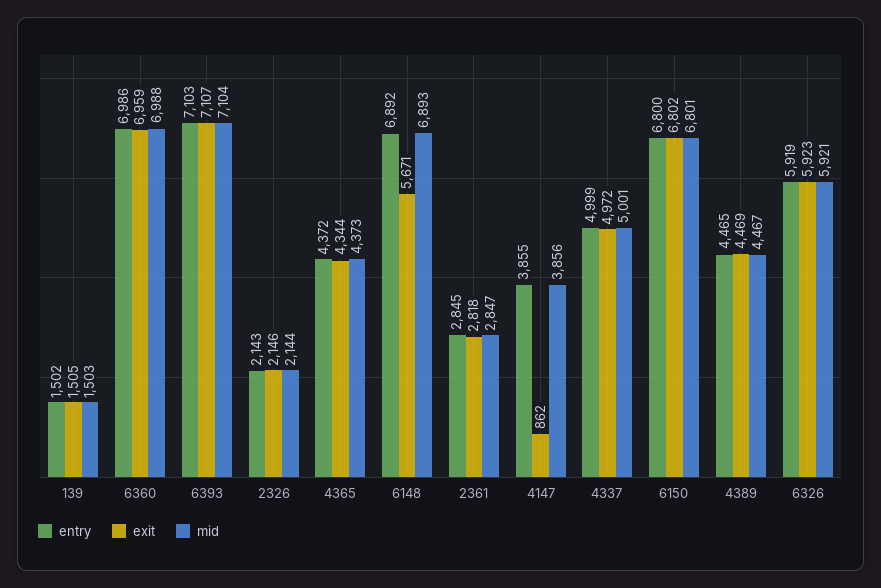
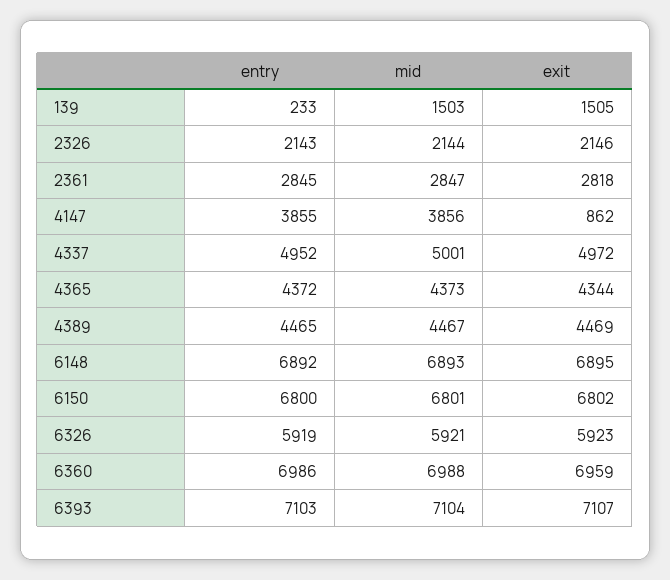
entry, 139: 1502 -> 233
exit, 6148: 5671 -> 6895
entry, 4337: 4999 -> 4952

